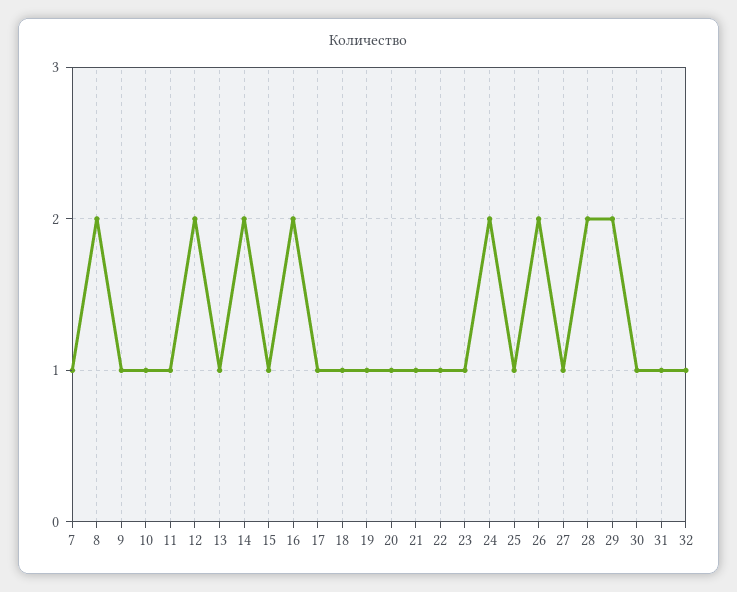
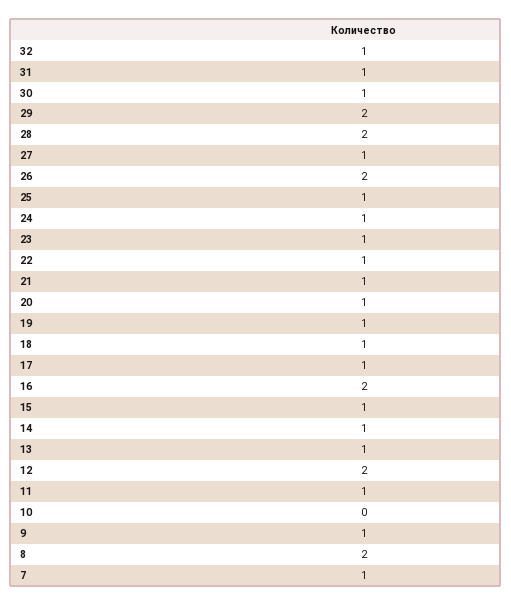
10: 1 -> 0
14: 2 -> 1
24: 2 -> 1

